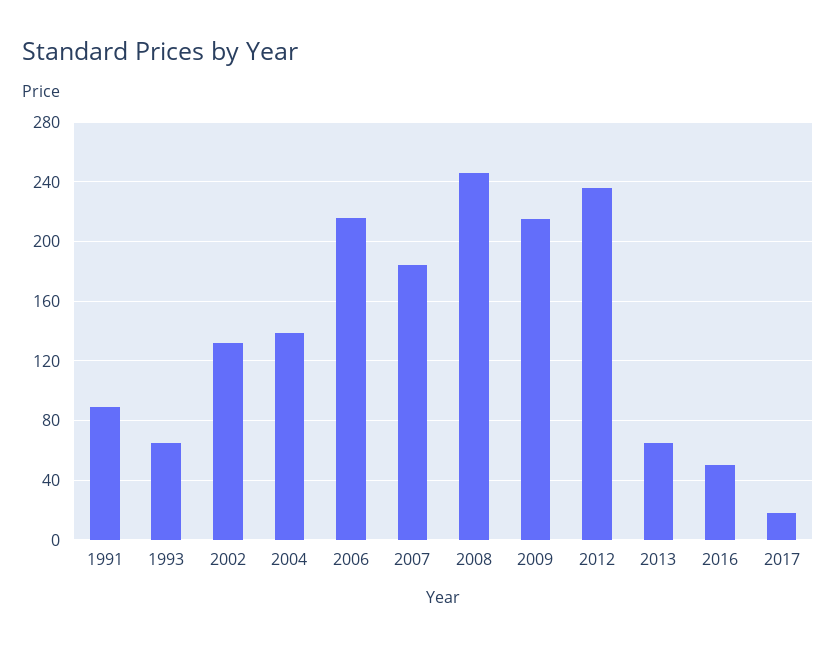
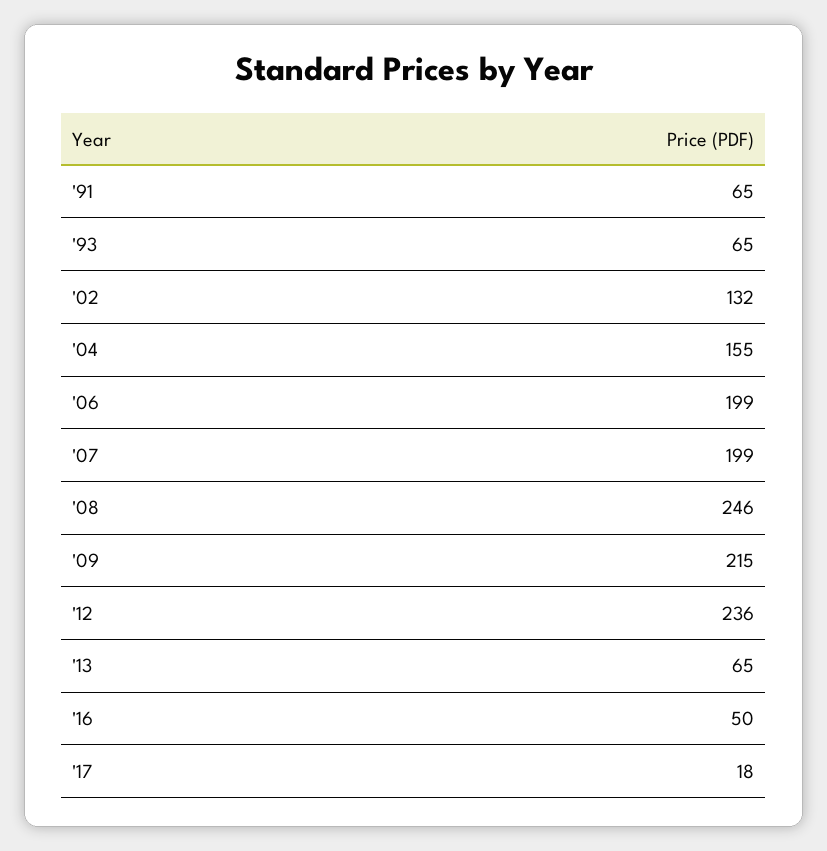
1991: 90 -> 65
2004: 140 -> 155
2006: 215 -> 199
2007: 185 -> 199

